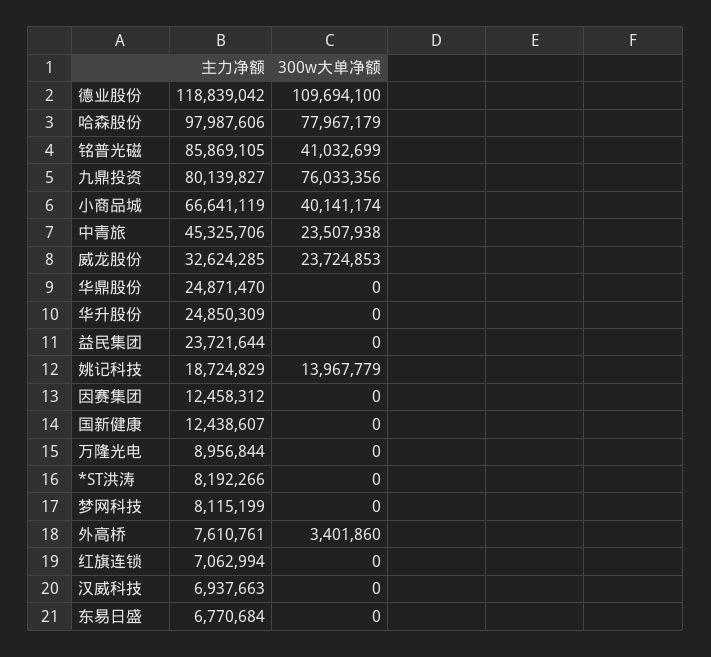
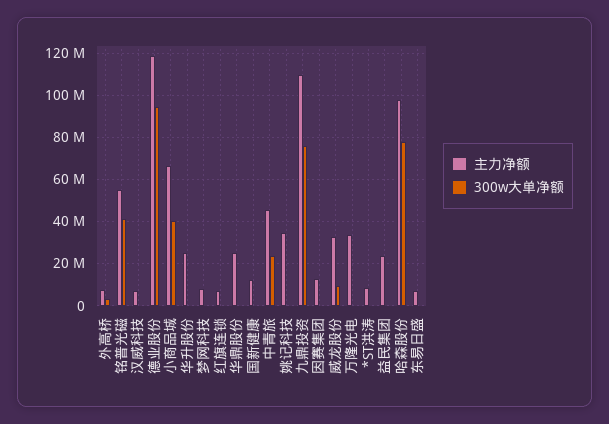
300w大单净额, 德业股份: 109694100 -> 95000000
主力净额, 铭普光磁: 85869105 -> 55000000
主力净额, 九鼎投资: 80139827 -> 110000000
300w大单净额, 威龙股份: 23724853 -> 10000000
主力净额, 姚记科技: 18724829 -> 35000000
300w大单净额, 姚记科技: 13967779 -> 0
主力净额, 万隆光电: 8956844 -> 35000000

